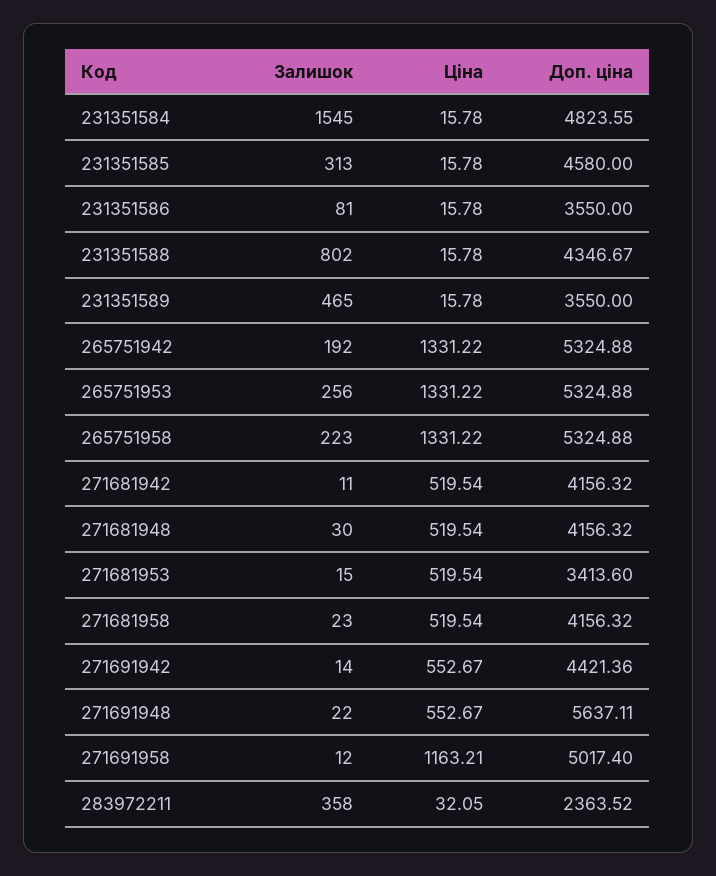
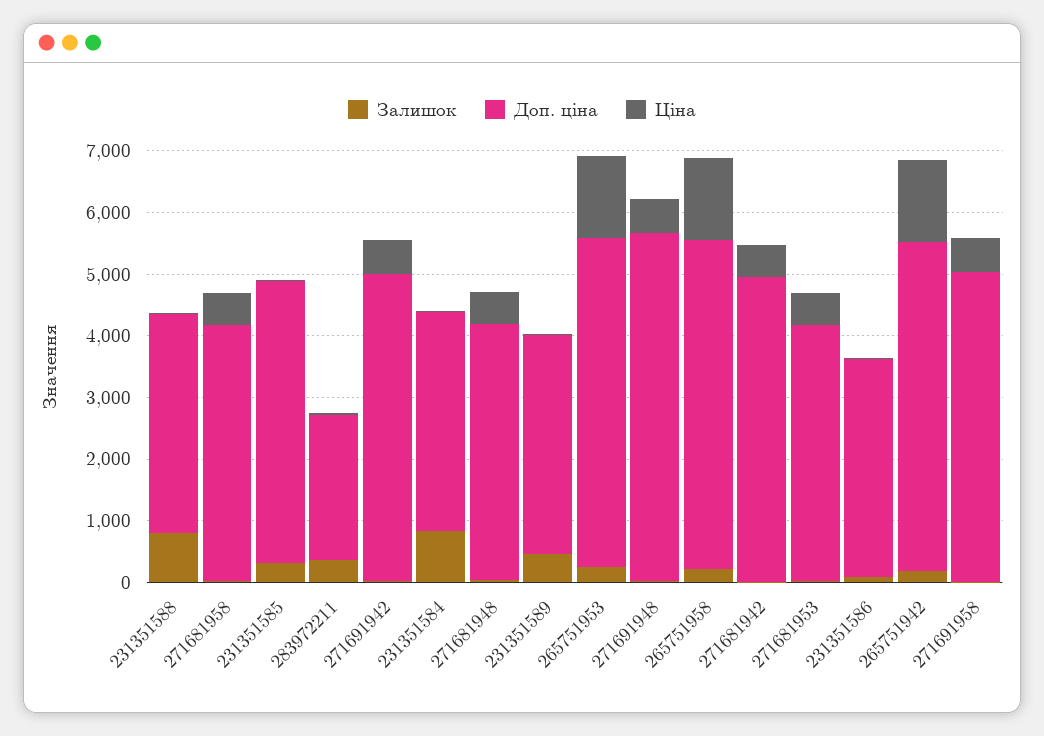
Залишок, 231351584: 1545 -> 800
Доп. ціна, 231351584: 4823.55 -> 3600
Доп. ціна, 231351588: 4346.67 -> 3600
Доп. ціна, 271681942: 4156.32 -> 5000
Доп. ціна, 271681953: 3413.6 -> 4200
Доп. ціна, 271691942: 4421.36 -> 5000
Ціна, 271691958: 1163.21 -> 600

